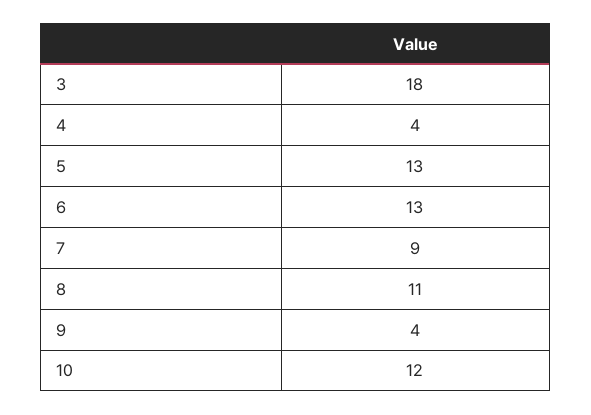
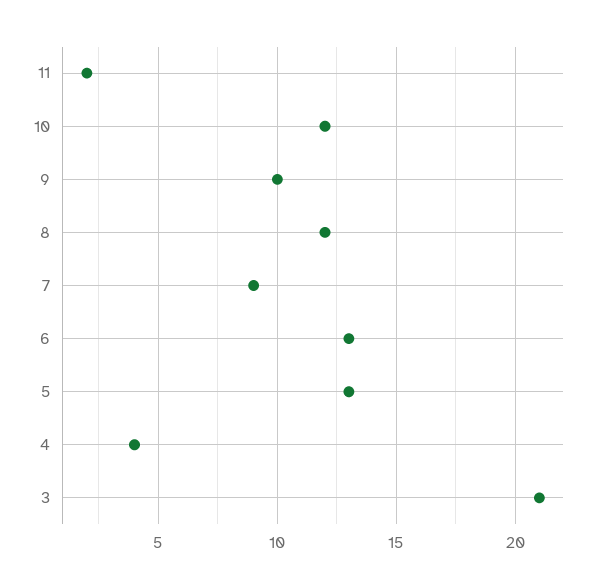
3: 18 -> 21
8: 11 -> 12
9: 4 -> 10
11: none -> 2

